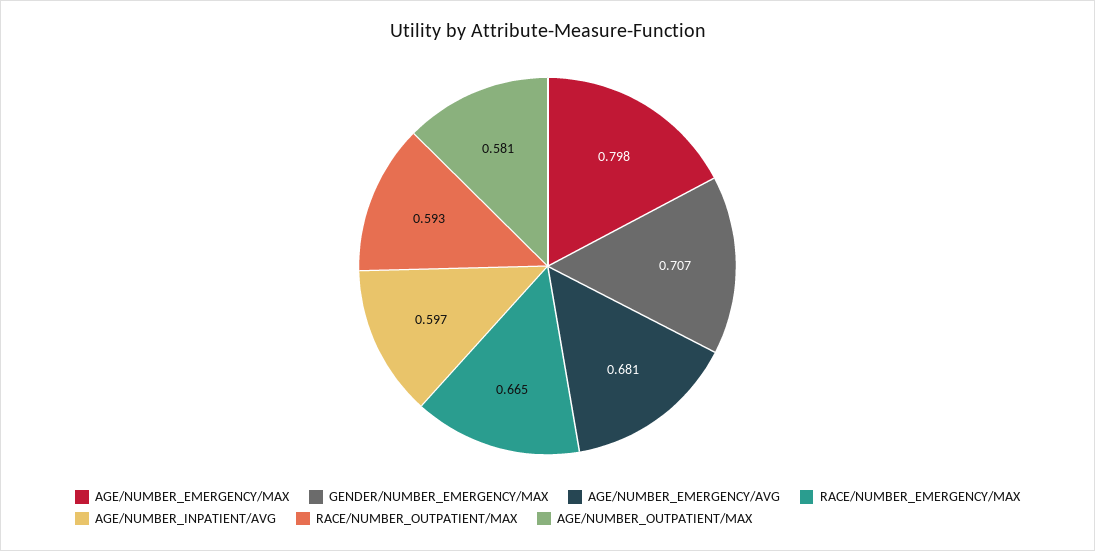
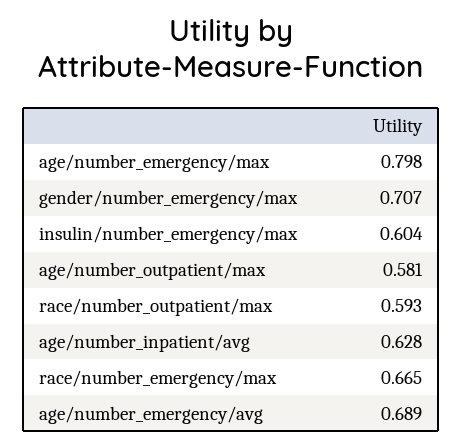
AGE/NUMBER_EMERGENCY/AVG: 0.681 -> 0.689
AGE/NUMBER_INPATIENT/AVG: 0.597 -> 0.628
insulin/number_emergency/max: none -> 0.604

